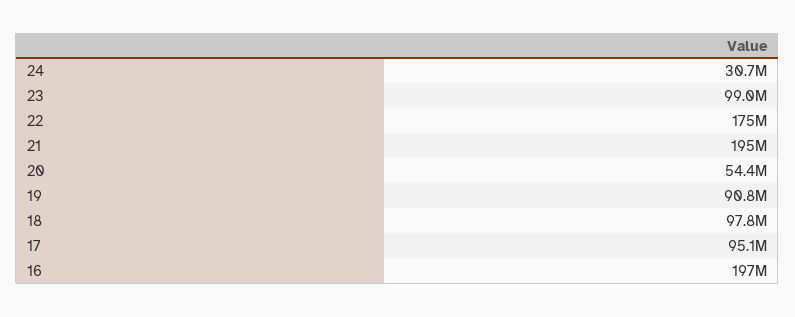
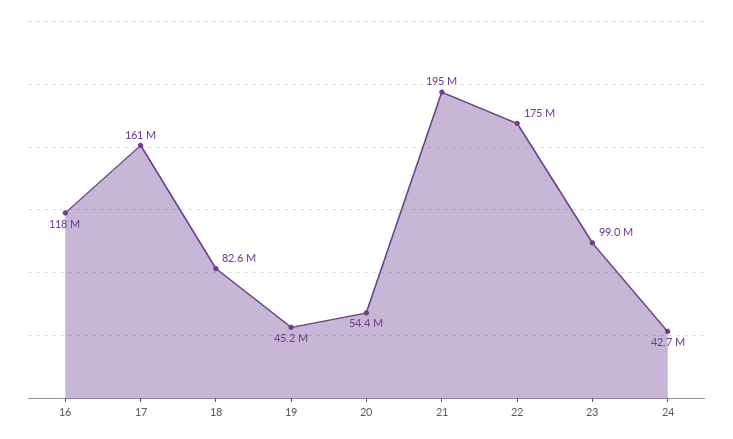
24: 30700000 -> 42700000
19: 90800000 -> 45200000
18: 97800000 -> 82600000
17: 95100000 -> 161000000
16: 197000000 -> 118000000

